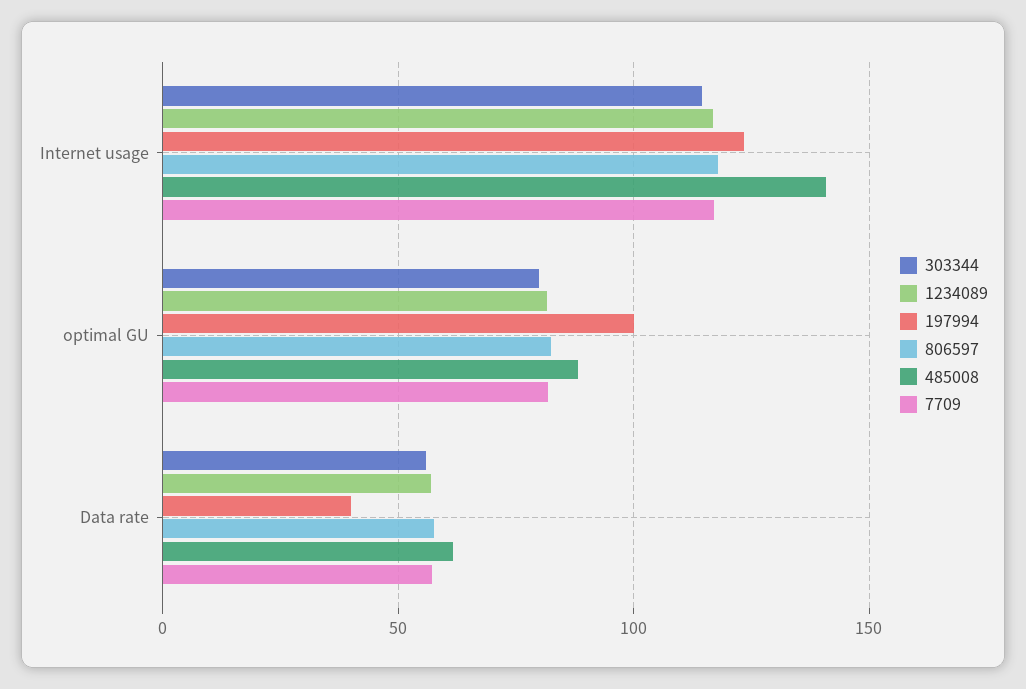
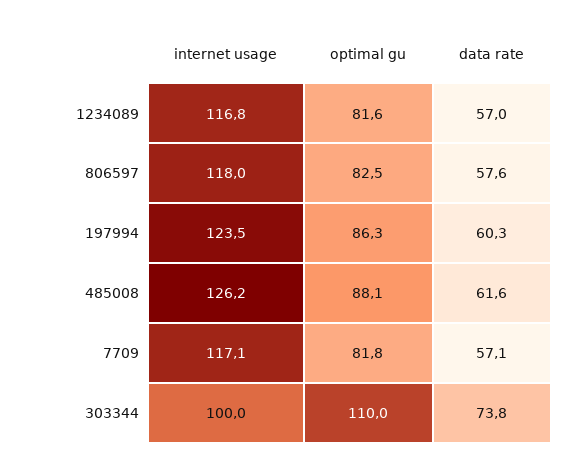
303344, Internet usage: 115 -> 100
485008, Internet usage: 140 -> 126.2
303344, optimal GU: 80 -> 110
197994, optimal GU: 100 -> 86.3
303344, Data rate: 55 -> 73.8
197994, Data rate: 40 -> 60.3

